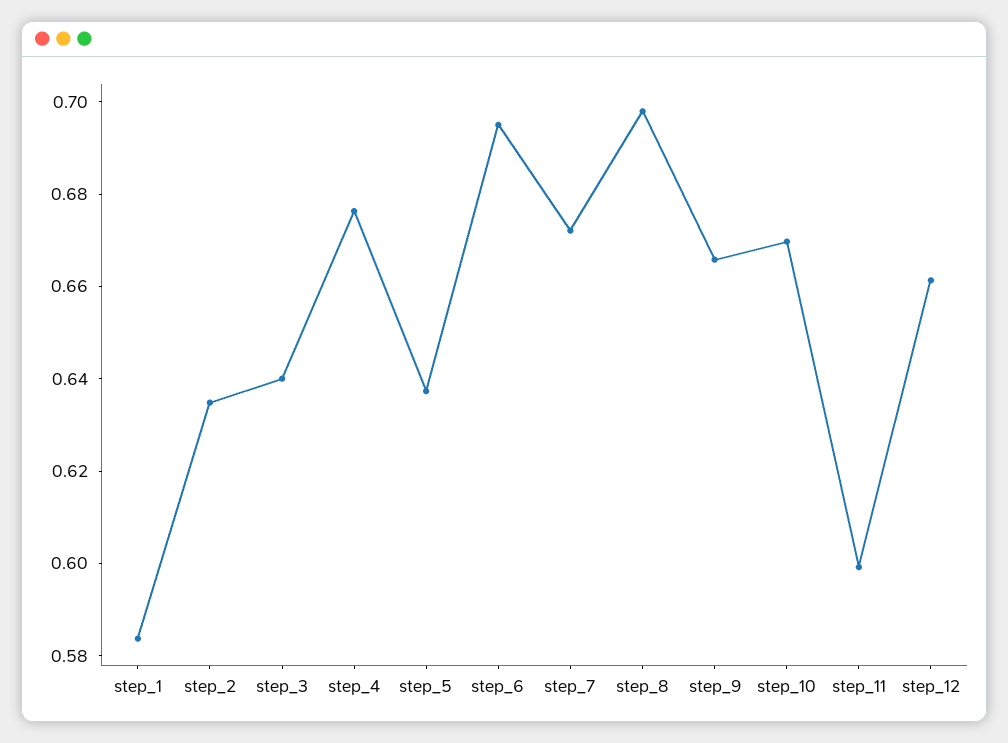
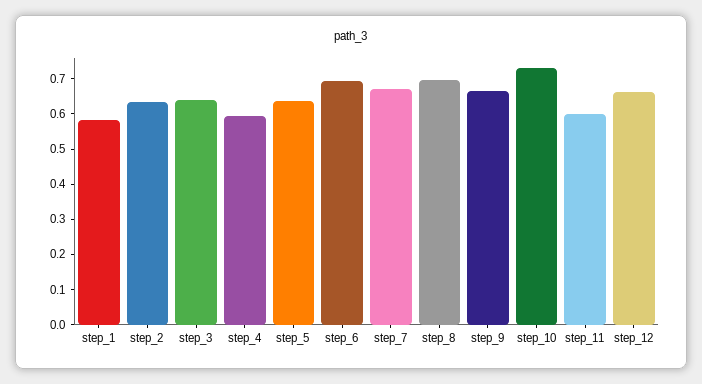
step_4: 0.675 -> 0.6
step_10: 0.67 -> 0.725

